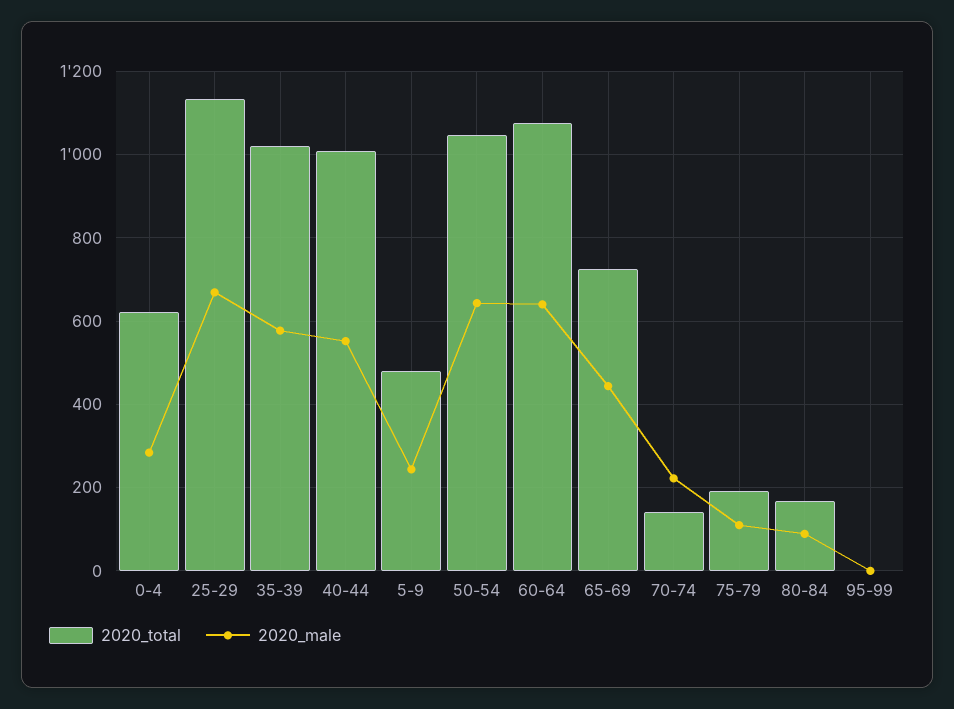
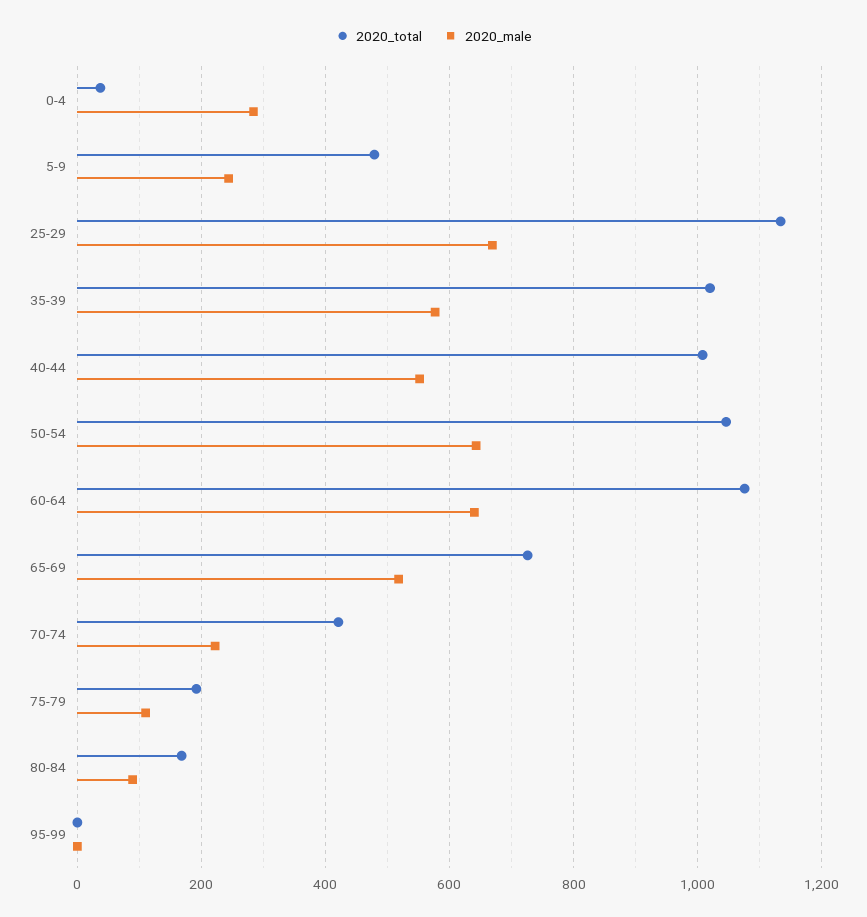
2020_total, 0-4: 620 -> 40
2020_male, 65-69: 440 -> 520
2020_total, 70-74: 140 -> 420

